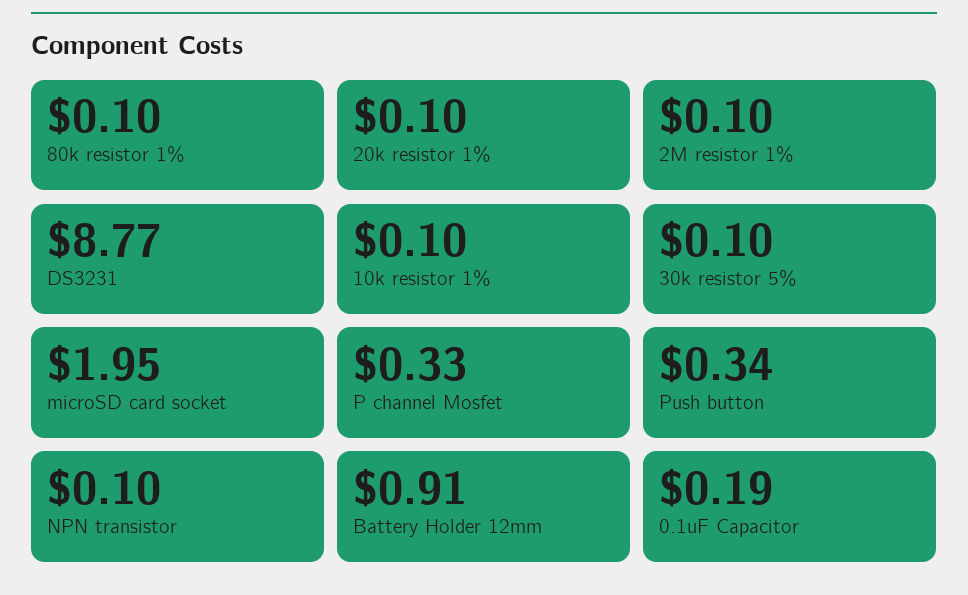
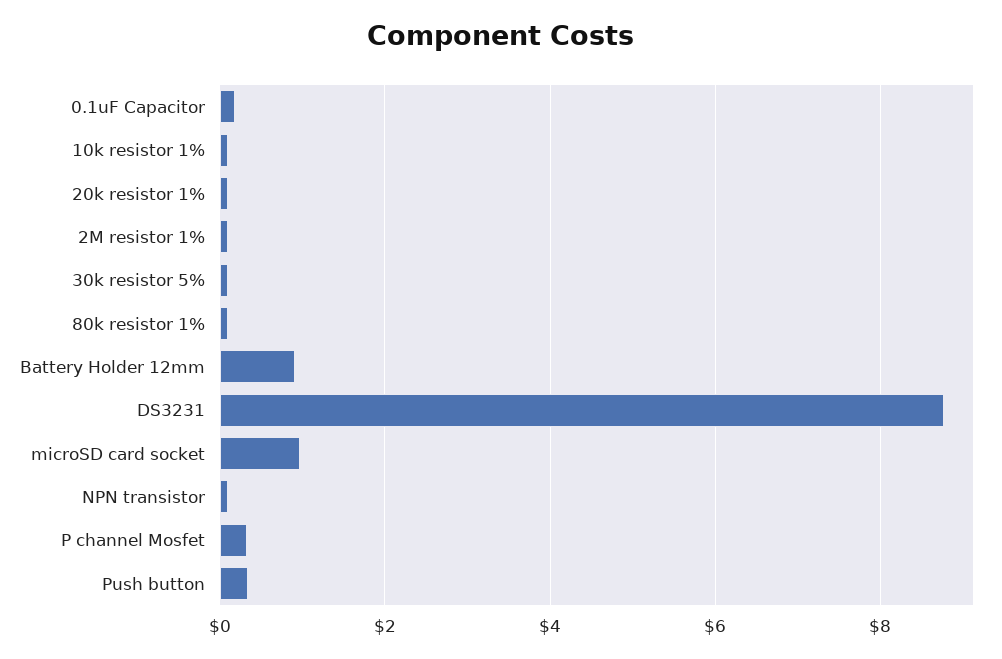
microSD card socket: 1.95 -> 1

